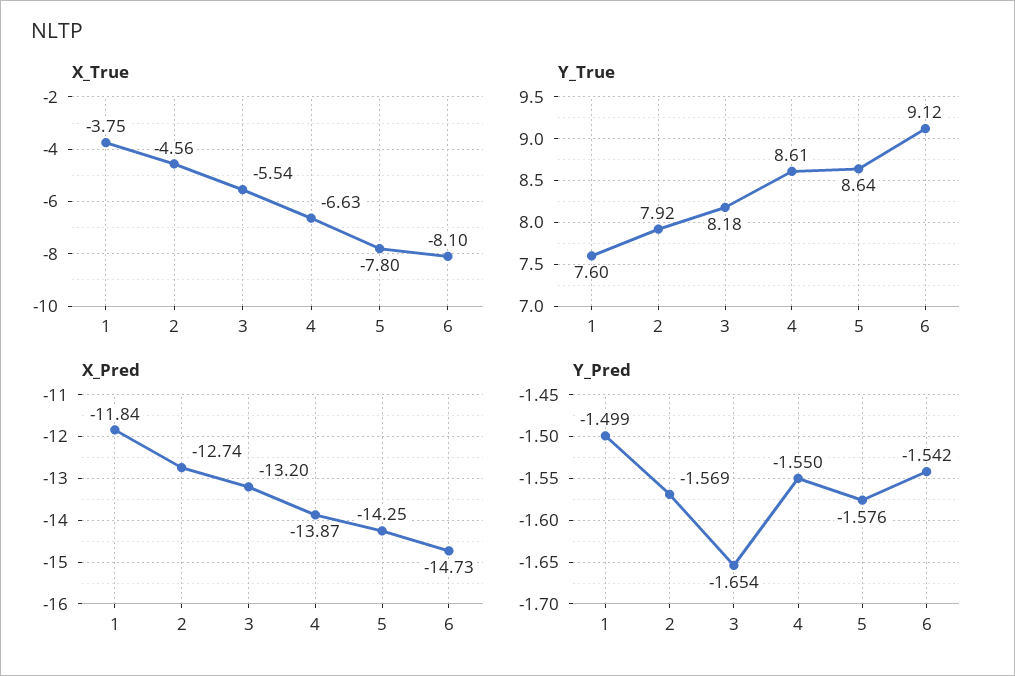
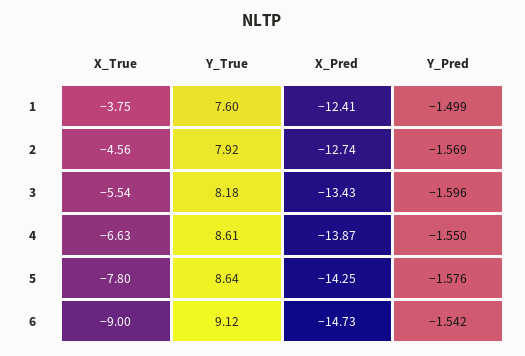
X_True, 6: -8.1 -> -9
X_Pred, 1: -11.84 -> -12.41
X_Pred, 3: -13.2 -> -13.43
Y_Pred, 3: -1.654 -> -1.596

